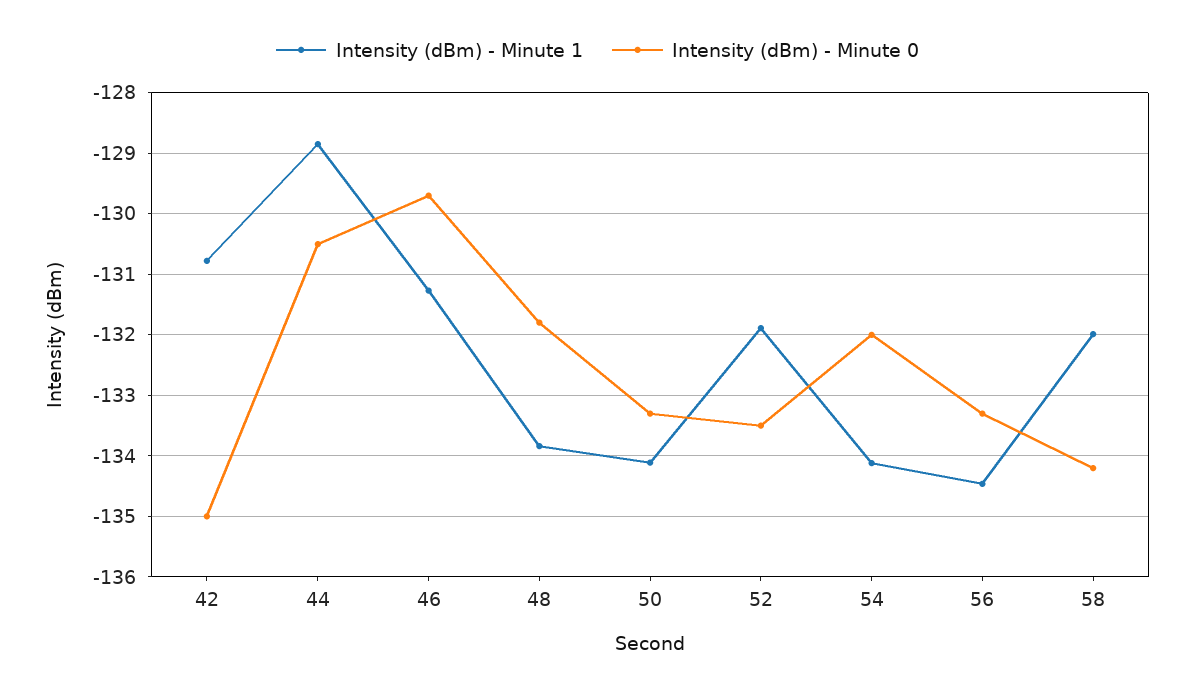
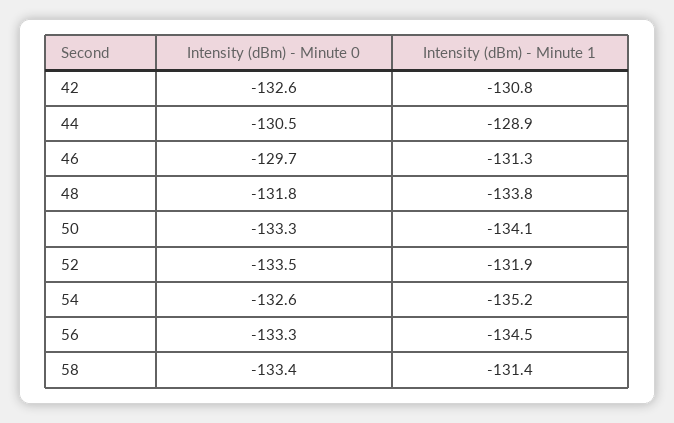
Intensity (dBm) - Minute 0, 42: -135 -> -132.6
Intensity (dBm) - Minute 1, 54: -134.1 -> -135.2
Intensity (dBm) - Minute 0, 54: -132 -> -132.6
Intensity (dBm) - Minute 1, 58: -132 -> -131.4
Intensity (dBm) - Minute 0, 58: -134.2 -> -133.4

